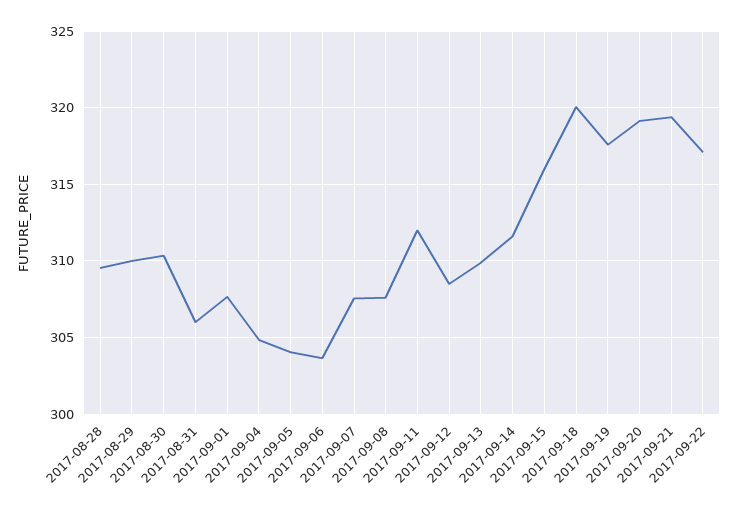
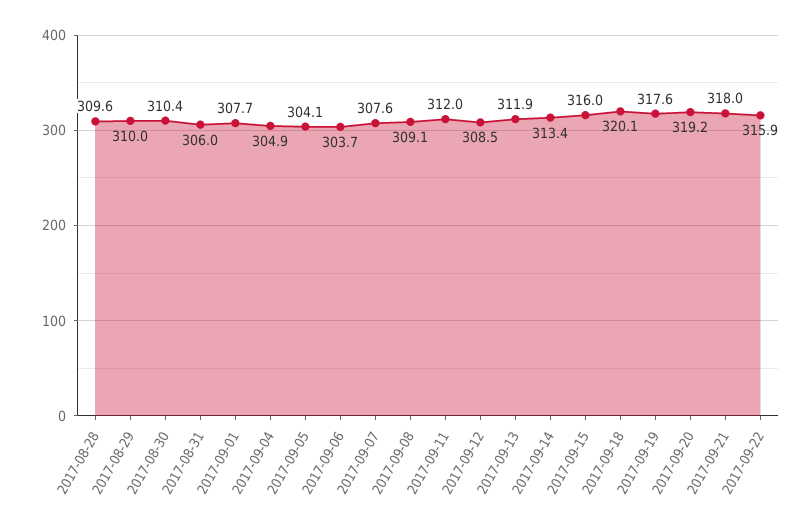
2017-09-08: 307.5 -> 309.1
2017-09-13: 310 -> 311.9
2017-09-14: 311.5 -> 313.4
2017-09-21: 319.5 -> 318
2017-09-22: 317 -> 315.9

